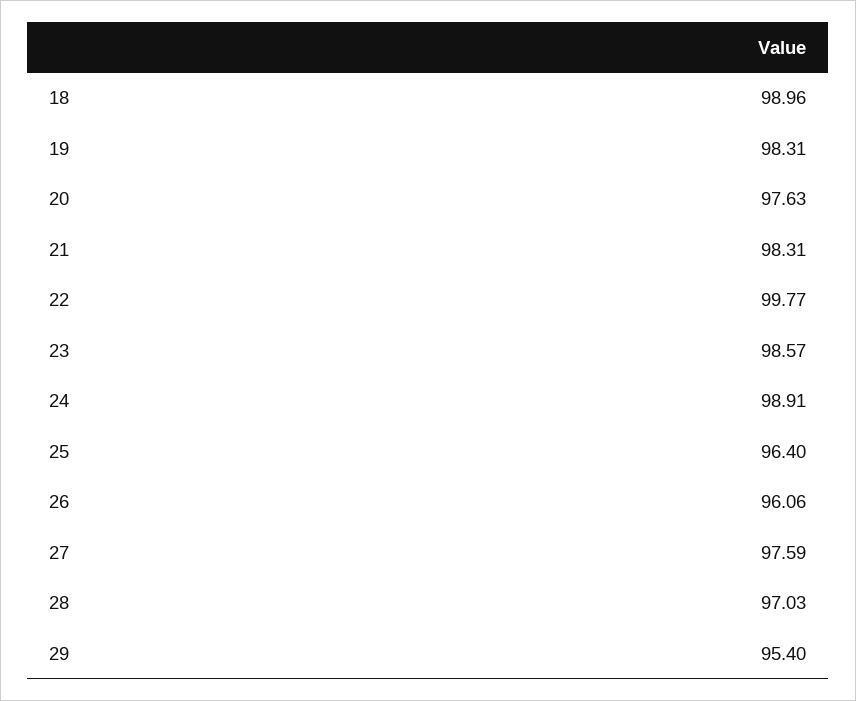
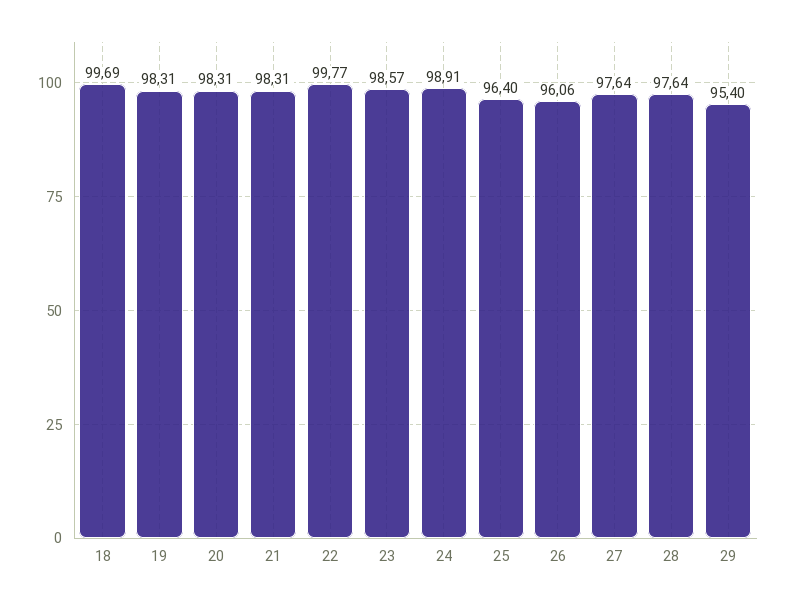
18: 98.96 -> 99.69
20: 97.63 -> 98.31
27: 97.59 -> 97.64
28: 97.03 -> 97.64

